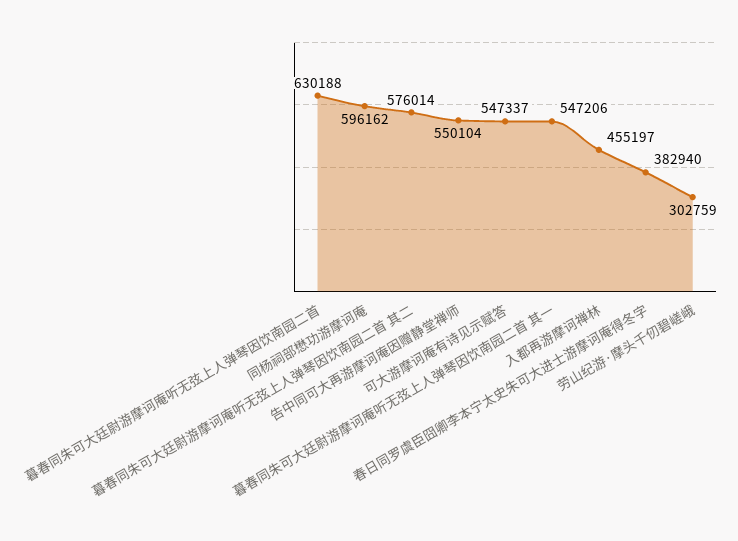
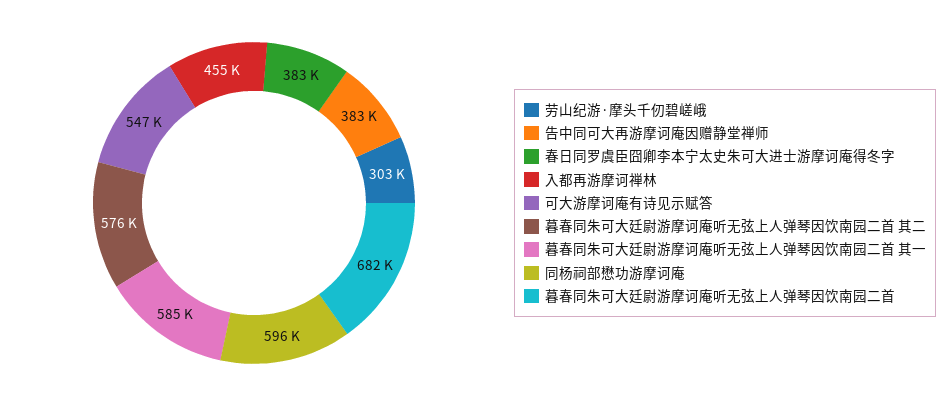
暮春同朱可大廷尉游摩诃庵听无弦上人弹琴因饮南园二首: 630188 -> 682000
告中同可大再游摩诃庵因赠静堂禅师: 550104 -> 383000
暮春同朱可大廷尉游摩诃庵听无弦上人弹琴因饮南园二首 其一: 547206 -> 585000

